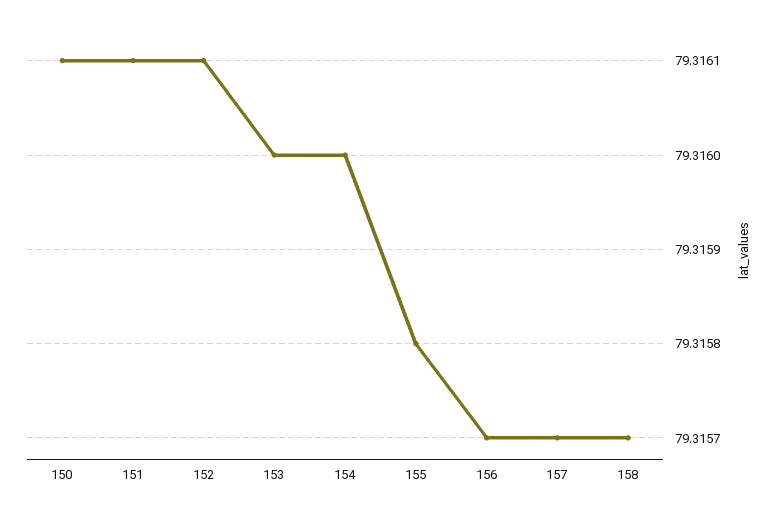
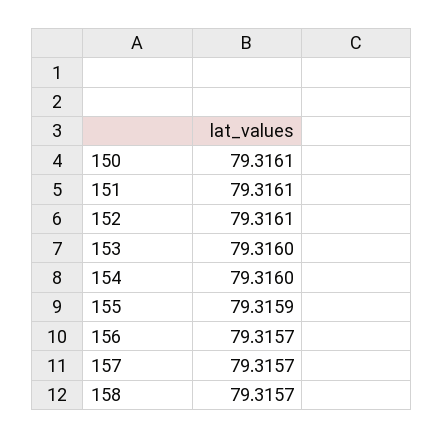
155: 79.3158 -> 79.3159

